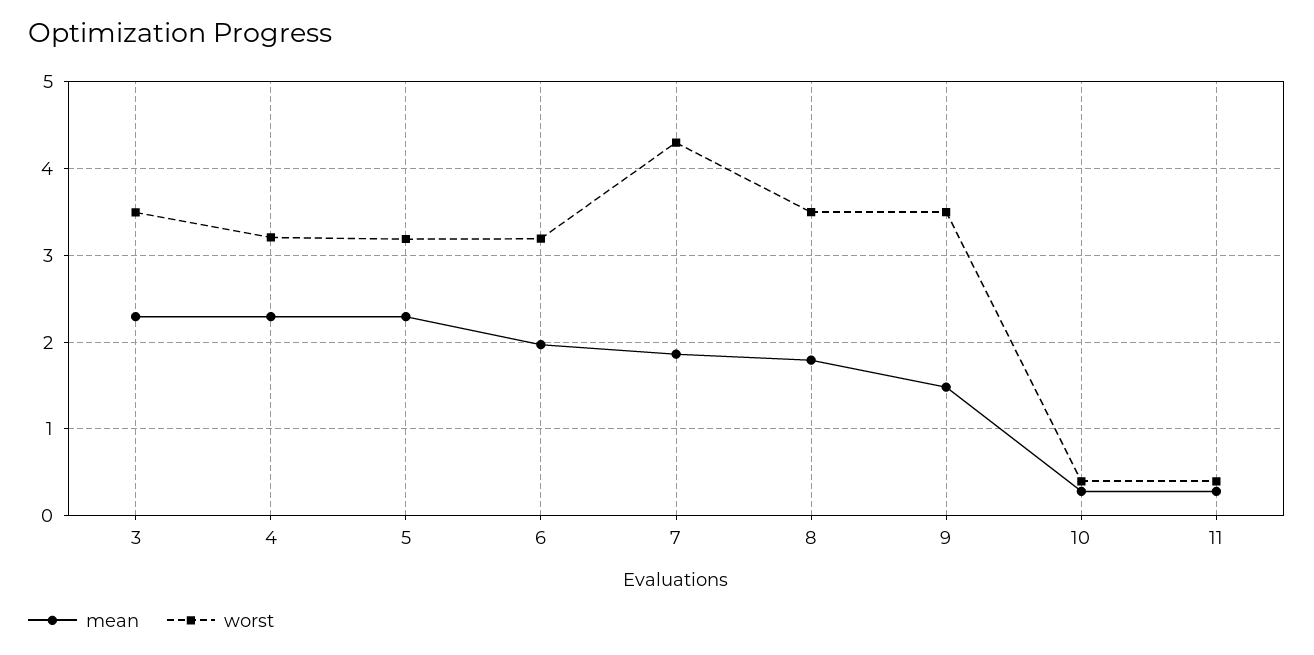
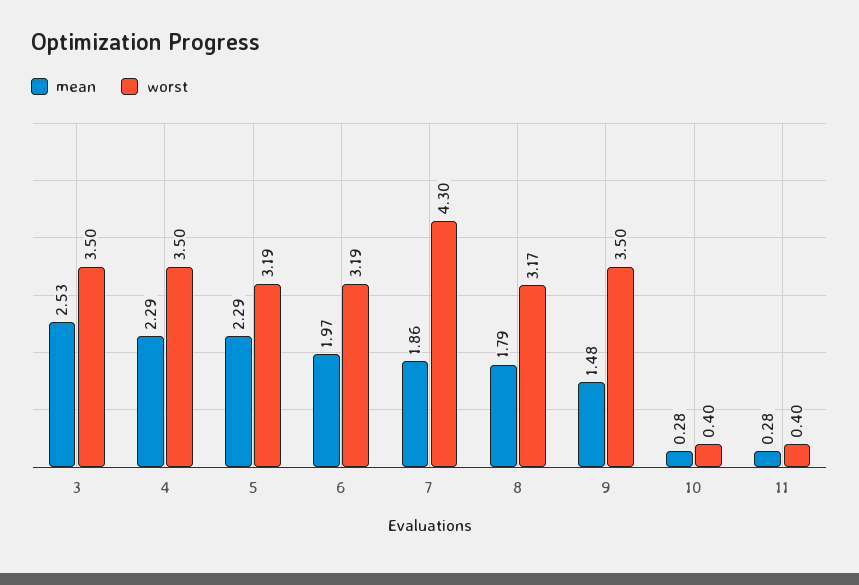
mean, 3: 2.3 -> 2.53
worst, 4: 3.2 -> 3.5
worst, 8: 3.5 -> 3.17

